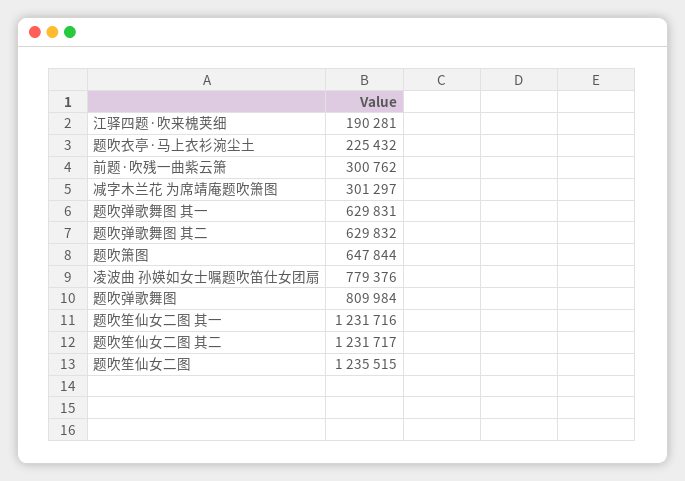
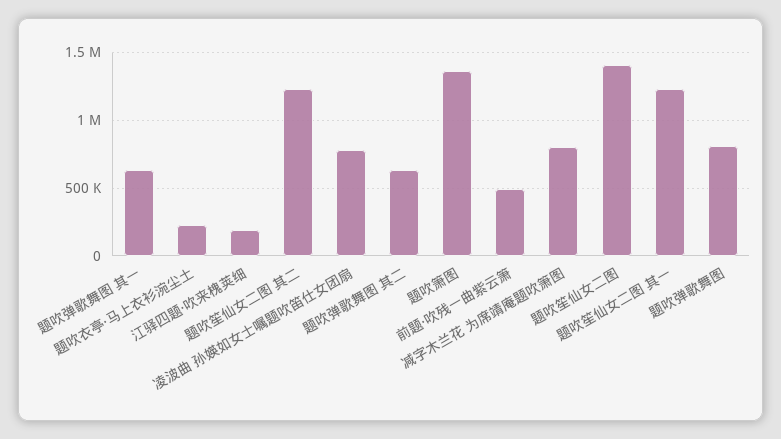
前题·吹残一曲紫云箫: 300762 -> 500000
减字木兰花 为席靖庵题吹箫图: 301297 -> 800000
题吹箫图: 647844 -> 1350000
题吹笙仙女二图: 1235515 -> 1400000

